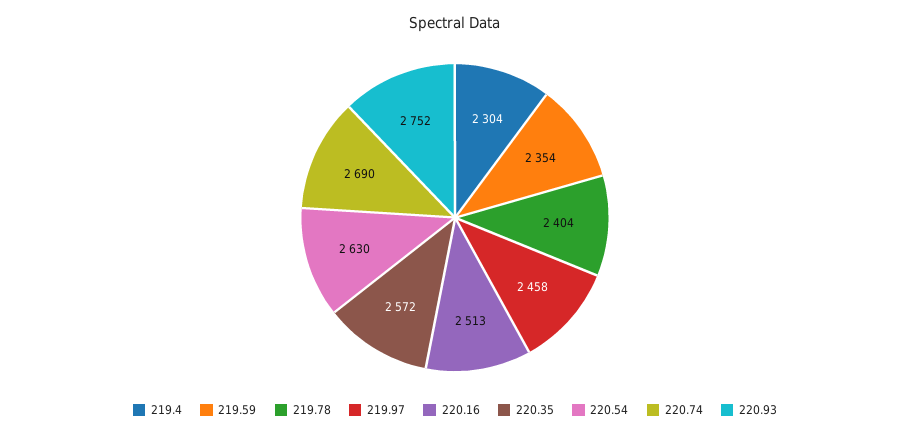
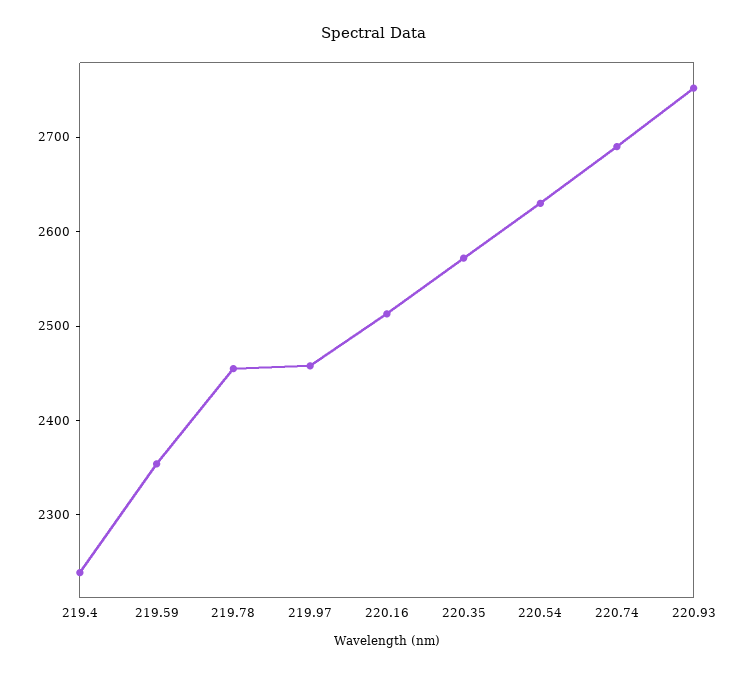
219.4: 2304 -> 2240
219.78: 2404 -> 2460

